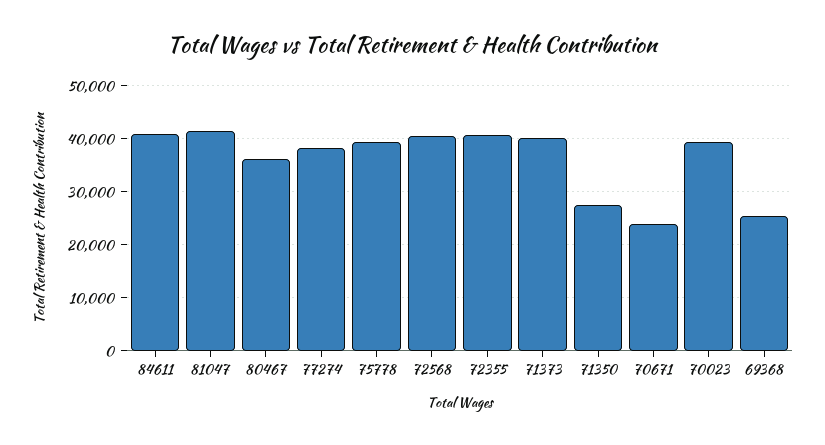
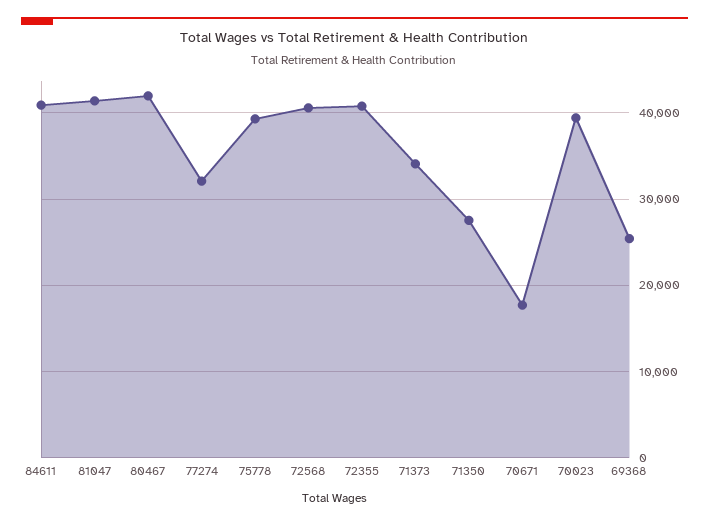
80467: 36000 -> 42000
77274: 38000 -> 32000
71373: 40000 -> 34000
70671: 24000 -> 18000

